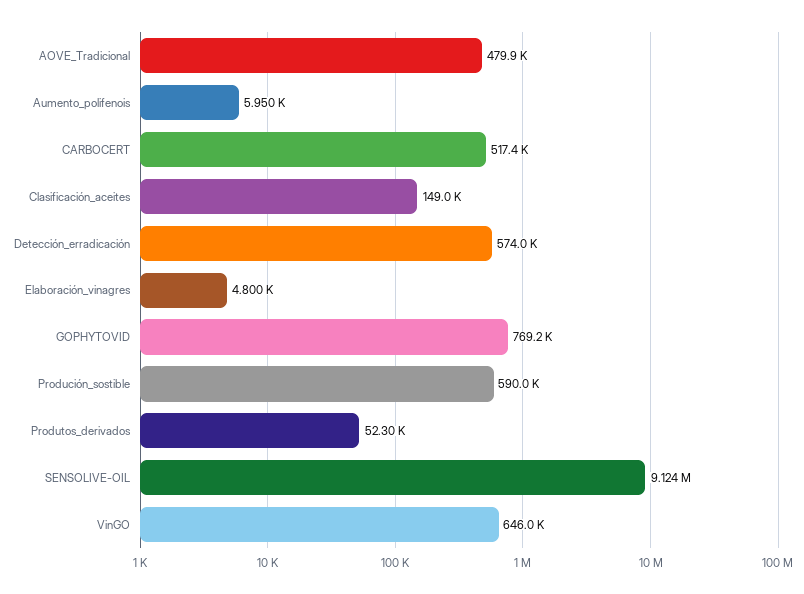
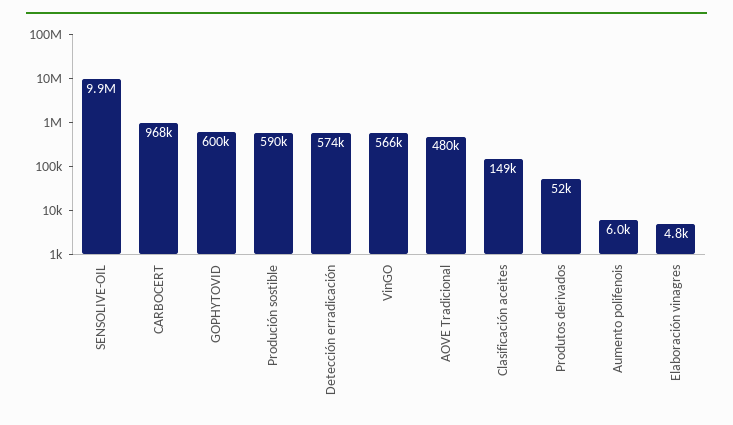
CARBOCERT: 517400 -> 968000
GOPHYTOVID: 769200 -> 600000
SENSOLIVE-OIL: 9124000 -> 9900000
VinGO: 646000 -> 566000

